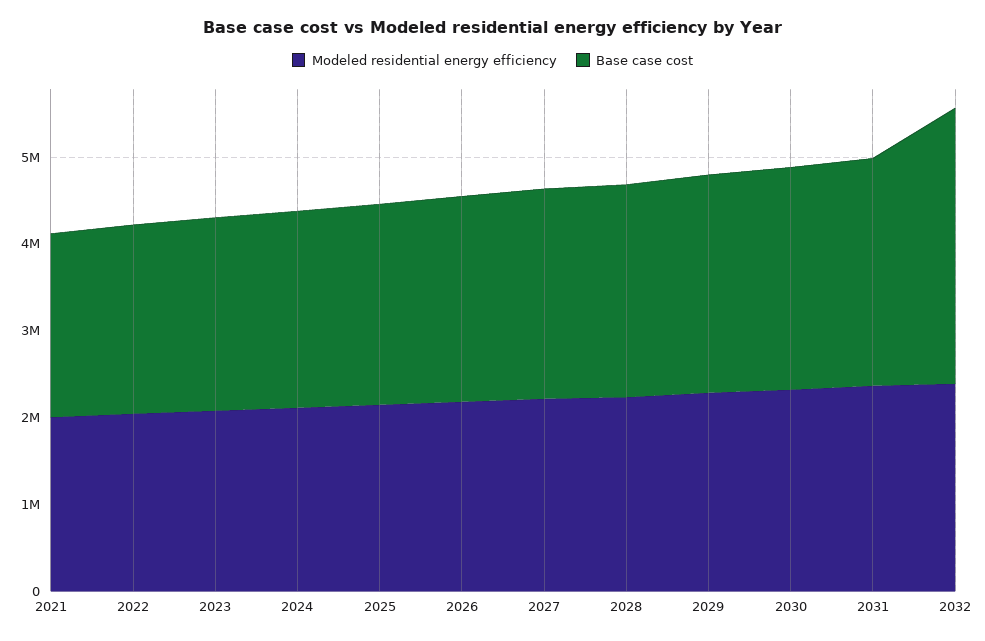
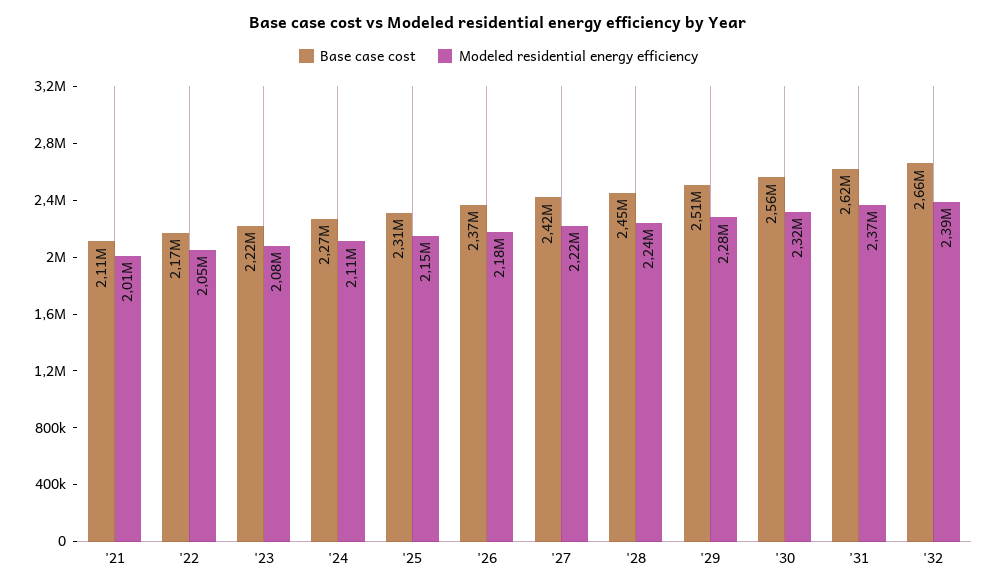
Base case cost, 2032: 3200000 -> 2660000

